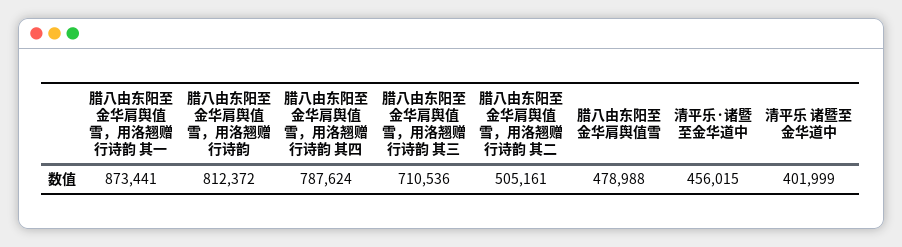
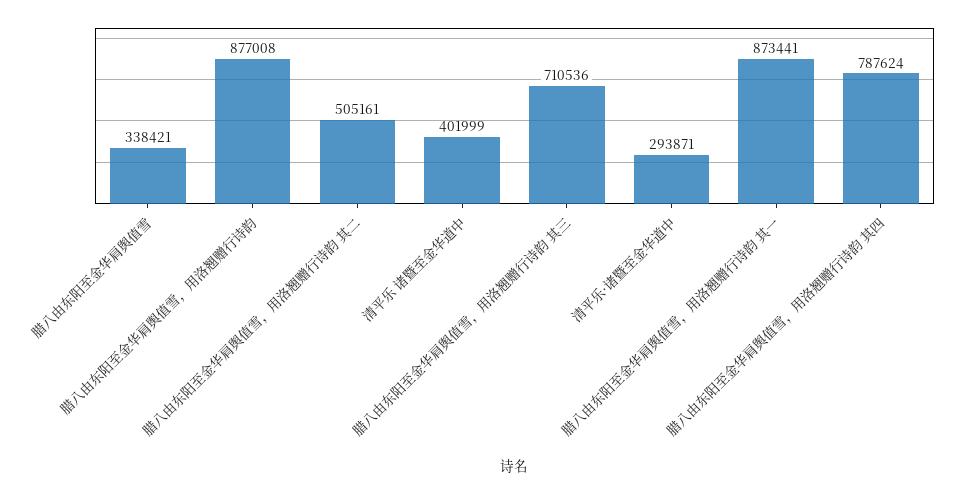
腊八由东阳至金华肩舆值雪，用洛翘赠行诗韵: 812372 -> 877008
腊八由东阳至金华肩舆值雪: 478988 -> 338421
清平乐·诸暨至金华道中: 456015 -> 293871

